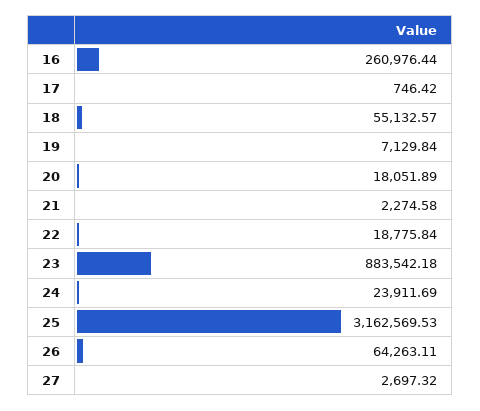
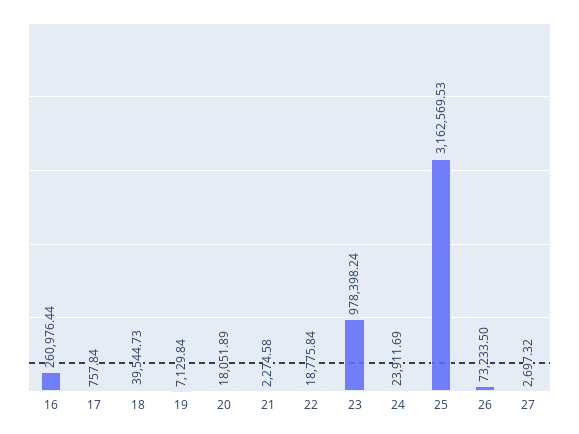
17: 746.42 -> 757.84
18: 55132.57 -> 39544.73
23: 883542.18 -> 978398.24
26: 64263.11 -> 73233.5

